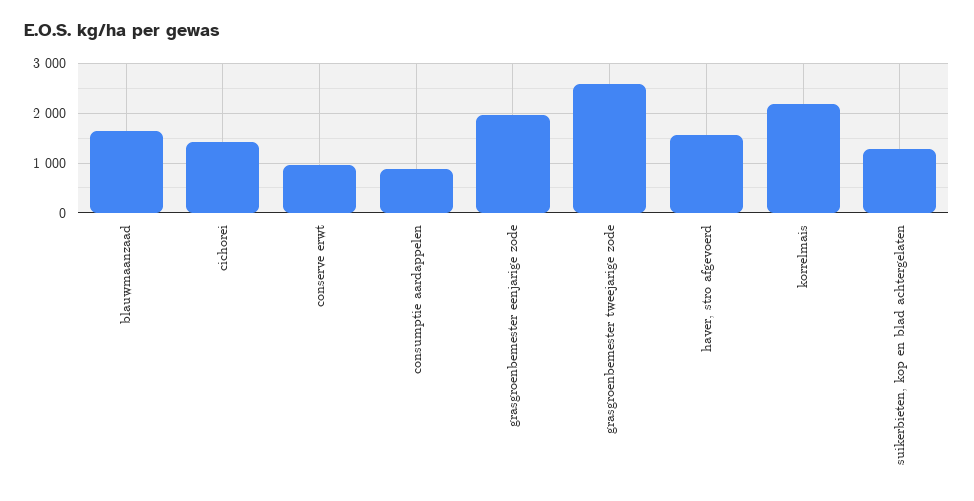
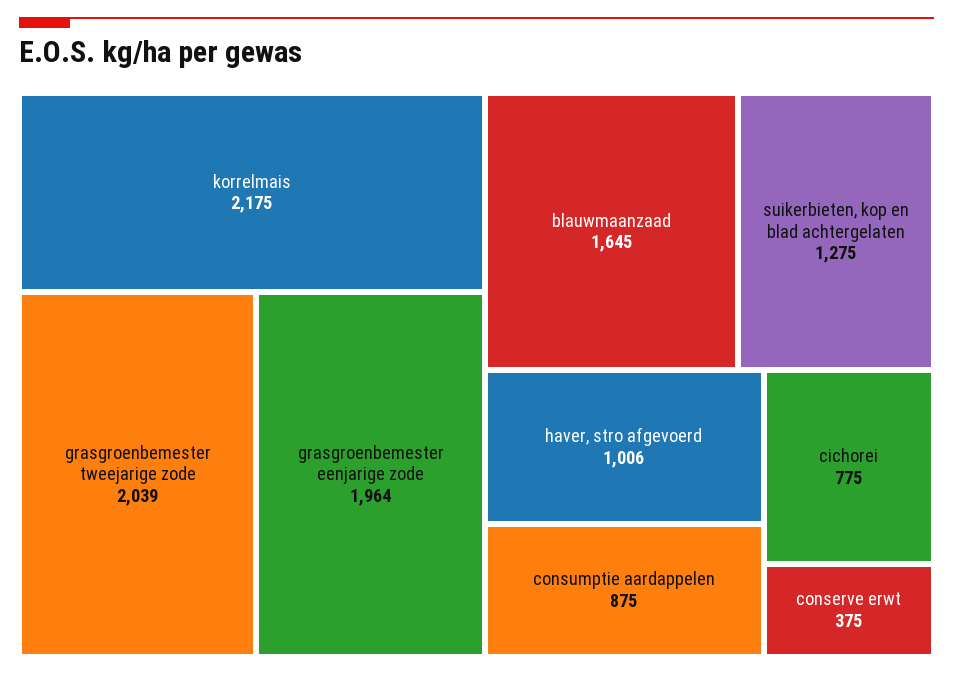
cichorei: 1400 -> 775
conserve erwt: 1000 -> 375
grasgroenbemester tweejarige zode: 2600 -> 2039
haver, stro afgevoerd: 1600 -> 1006

